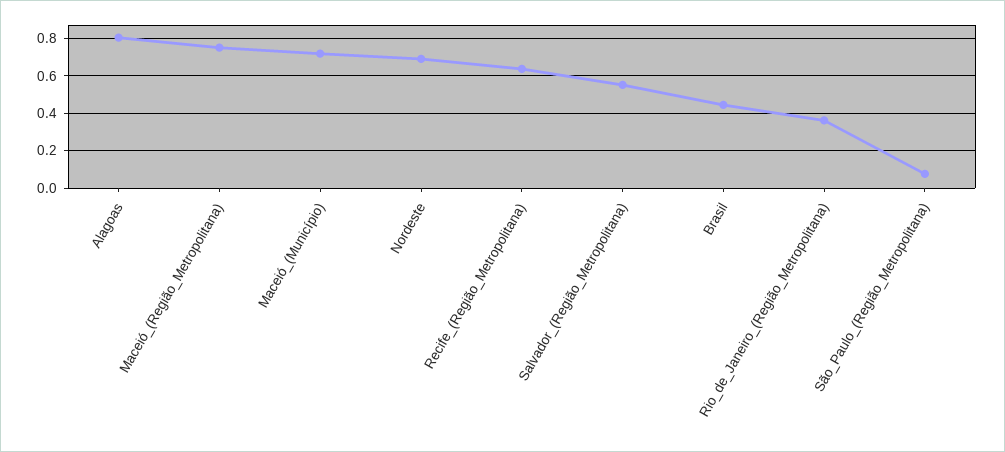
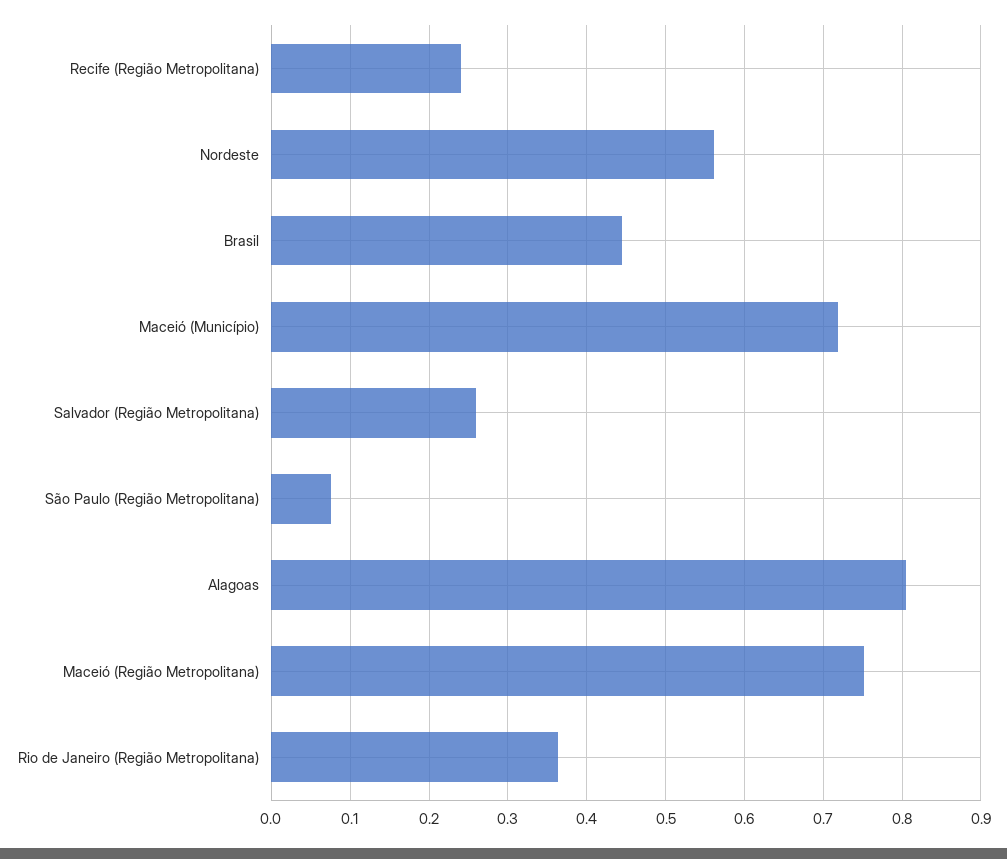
Nordeste: 0.7 -> 0.56
Recife_(Região_Metropolitana): 0.65 -> 0.24
Salvador_(Região_Metropolitana): 0.55 -> 0.26

